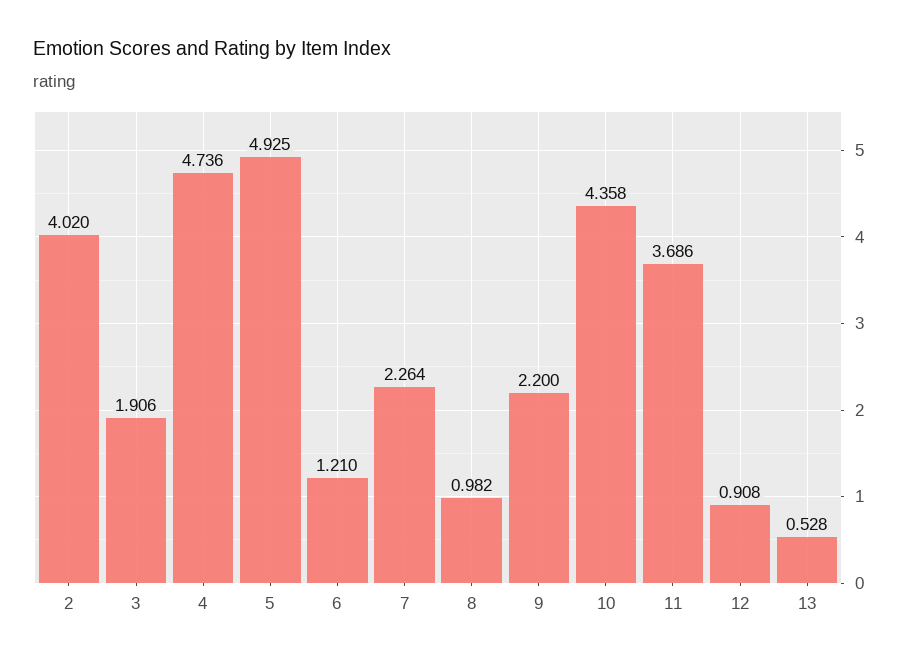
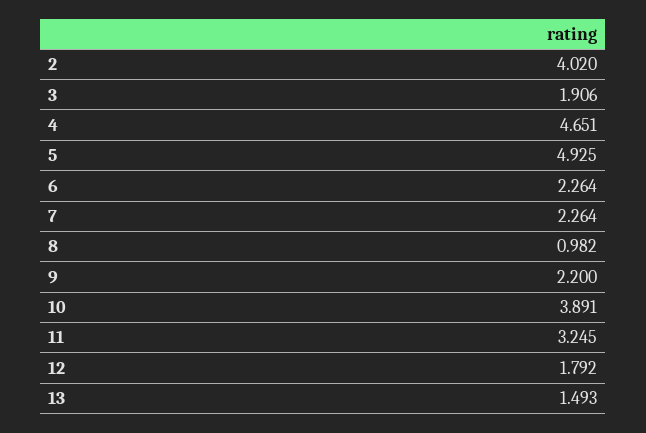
4: 4.736 -> 4.651
6: 1.21 -> 2.264
10: 4.358 -> 3.891
11: 3.686 -> 3.245
12: 0.908 -> 1.792
13: 0.528 -> 1.493

